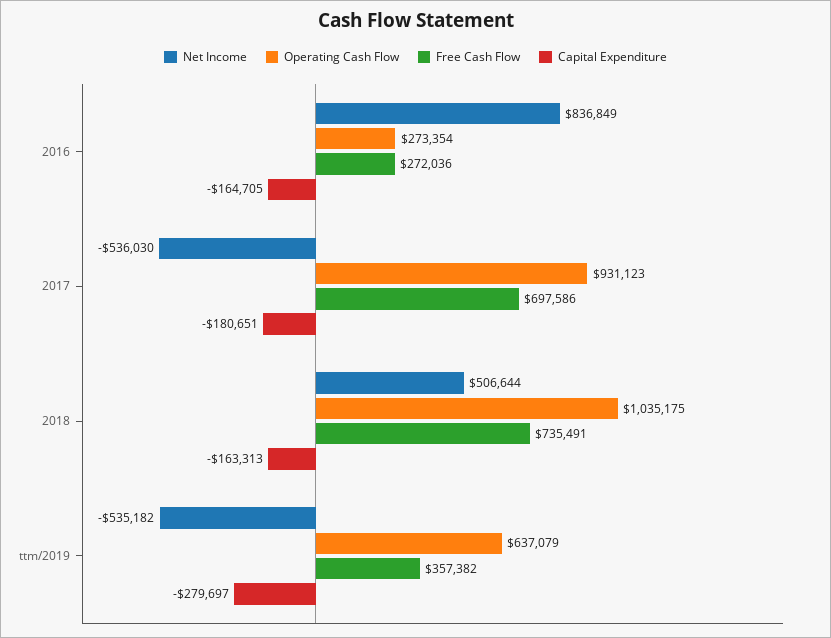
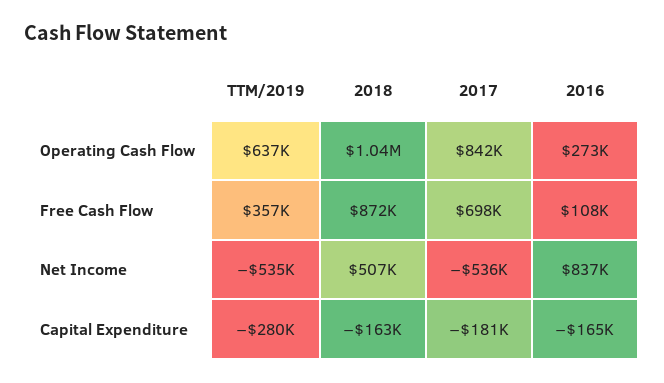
Free Cash Flow, 2016: 272036 -> 108000
Operating Cash Flow, 2017: 931123 -> 842000
Free Cash Flow, 2018: 735491 -> 872000

